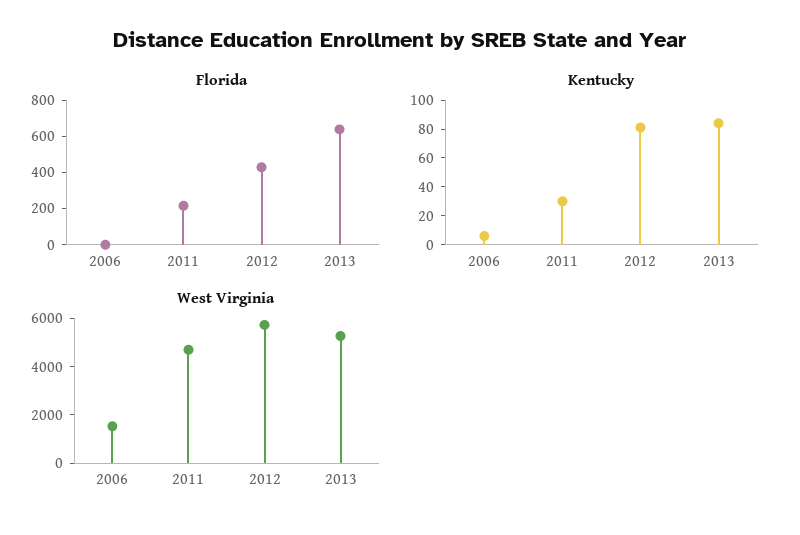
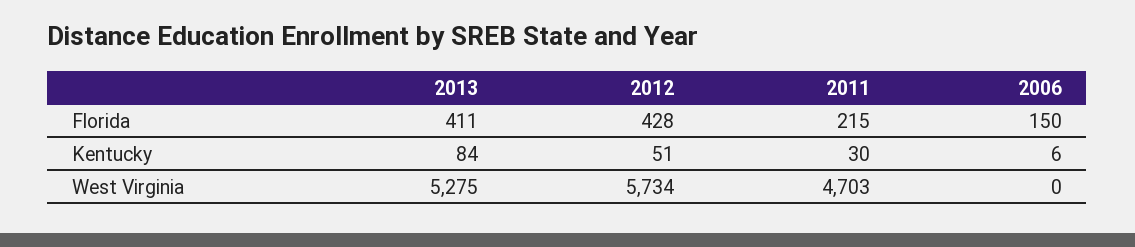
Florida, 2006: 0 -> 150
Florida, 2013: 650 -> 411
Kentucky, 2012: 80 -> 51
West Virginia, 2006: 1500 -> 0

